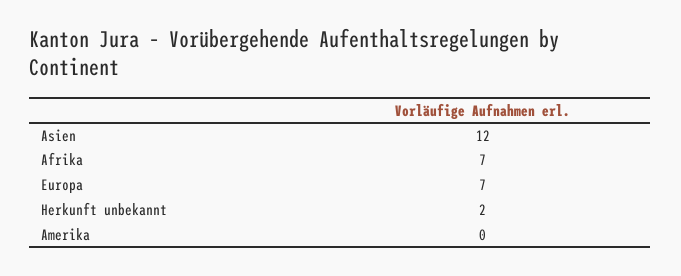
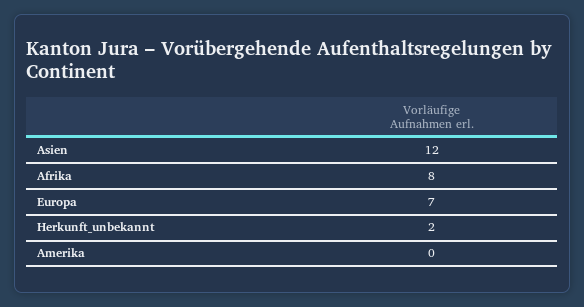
Afrika: 7 -> 8

